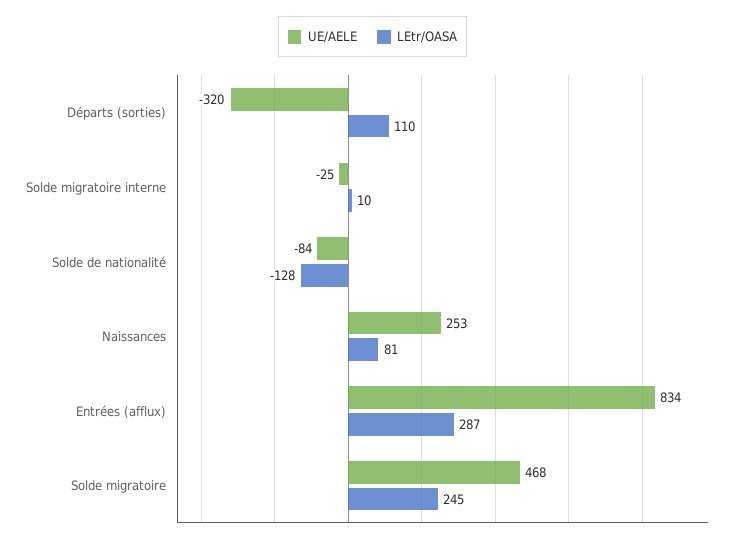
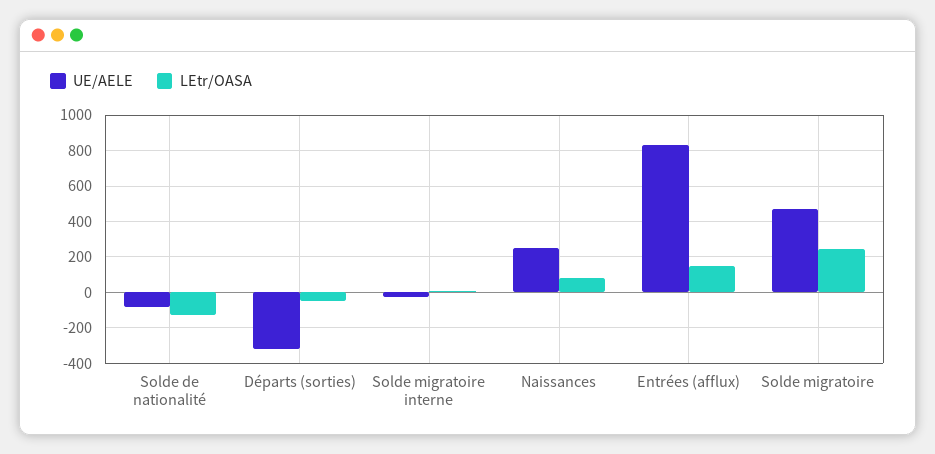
LEtr/OASA, Départs (sorties): 110 -> -50
LEtr/OASA, Entrées (afflux): 287 -> 150

